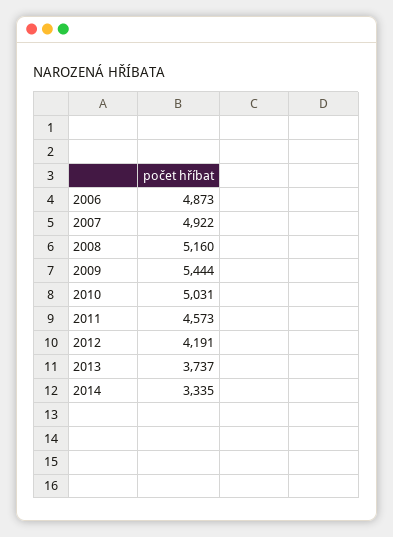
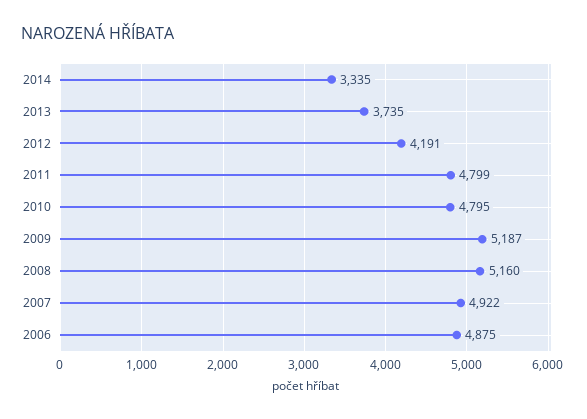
2006: 4873 -> 4875
2009: 5444 -> 5187
2010: 5031 -> 4795
2011: 4573 -> 4799
2013: 3737 -> 3735

